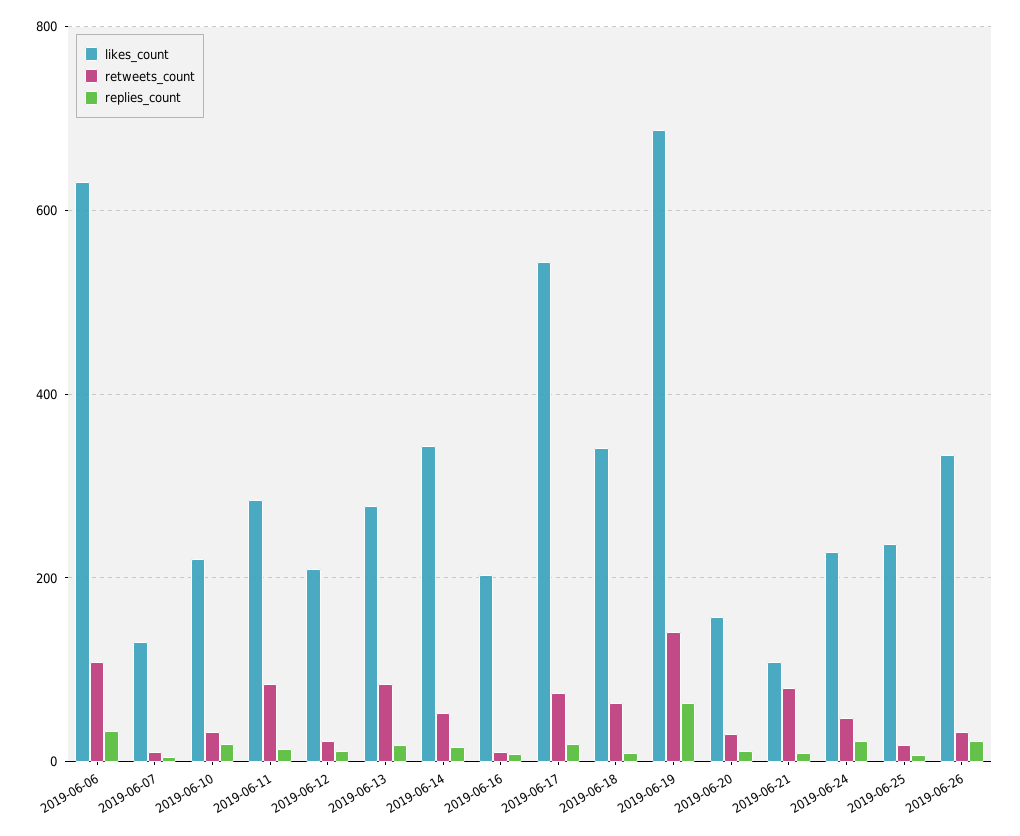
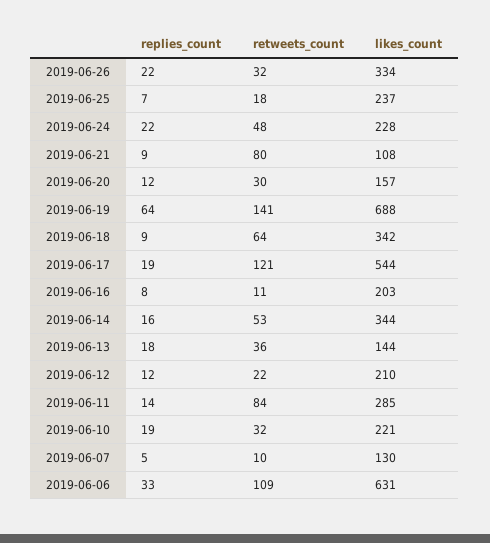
likes_count, 2019-06-13: 280 -> 144
retweets_count, 2019-06-13: 80 -> 36
retweets_count, 2019-06-17: 80 -> 121

